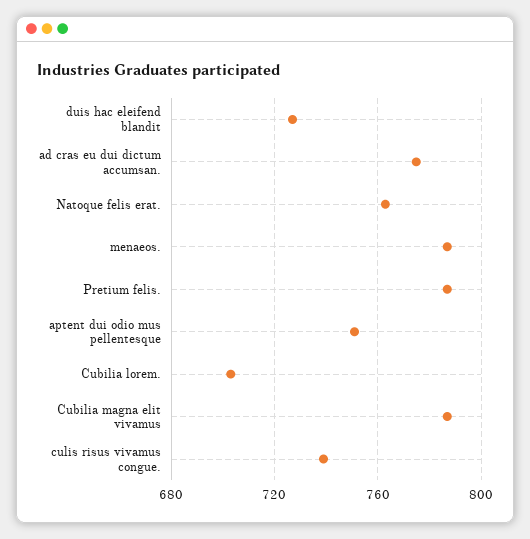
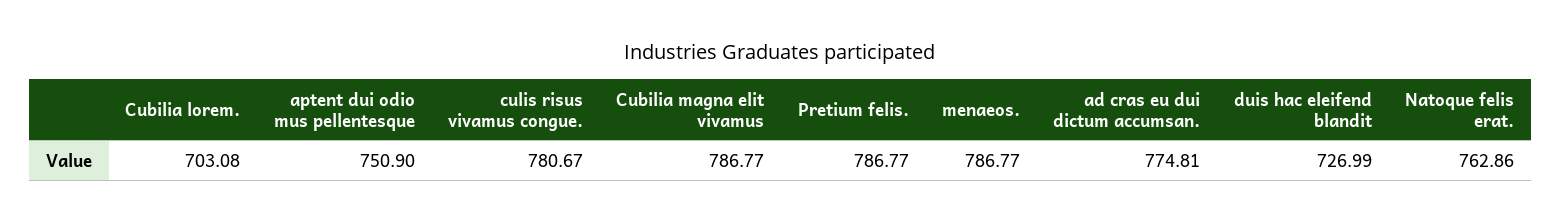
culis risus vivamus congue.: 740 -> 780.67

